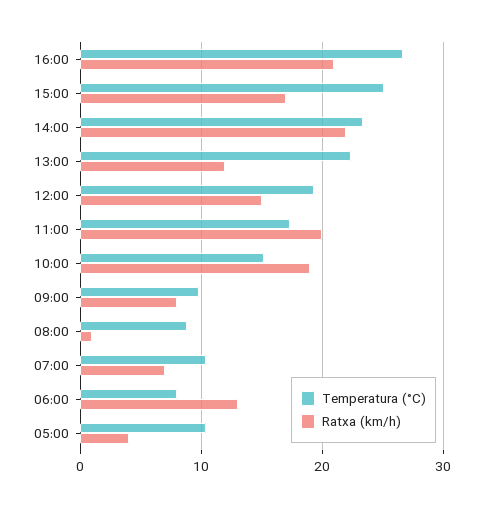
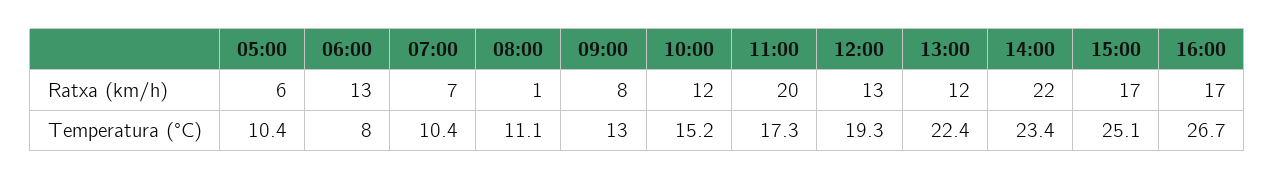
Ratxa (km/h), 16:00: 21 -> 17
Ratxa (km/h), 12:00: 15 -> 13
Ratxa (km/h), 10:00: 19 -> 12
Temperatura (°C), 09:00: 10 -> 13
Temperatura (°C), 08:00: 9 -> 11.1
Ratxa (km/h), 05:00: 4 -> 6

